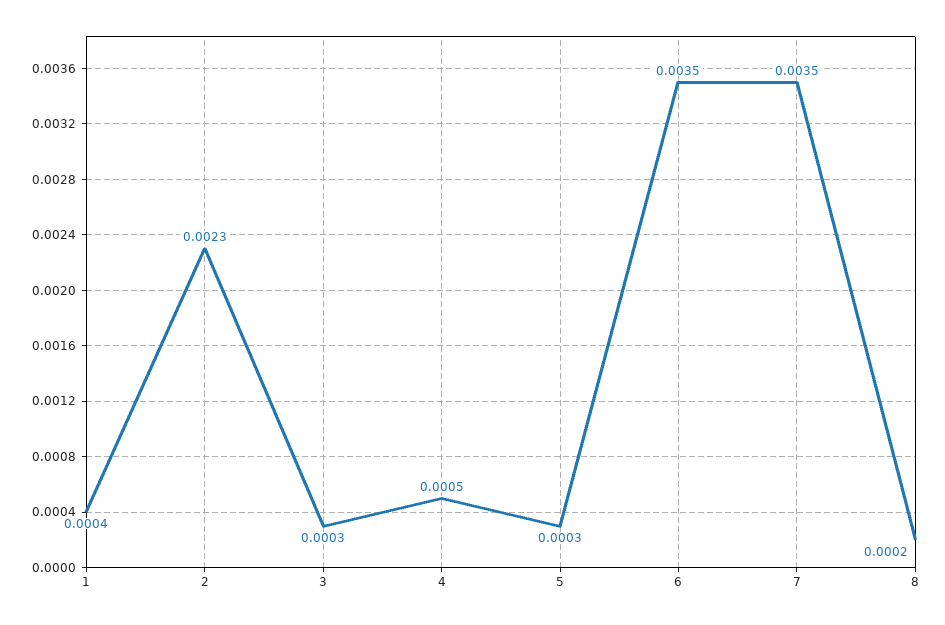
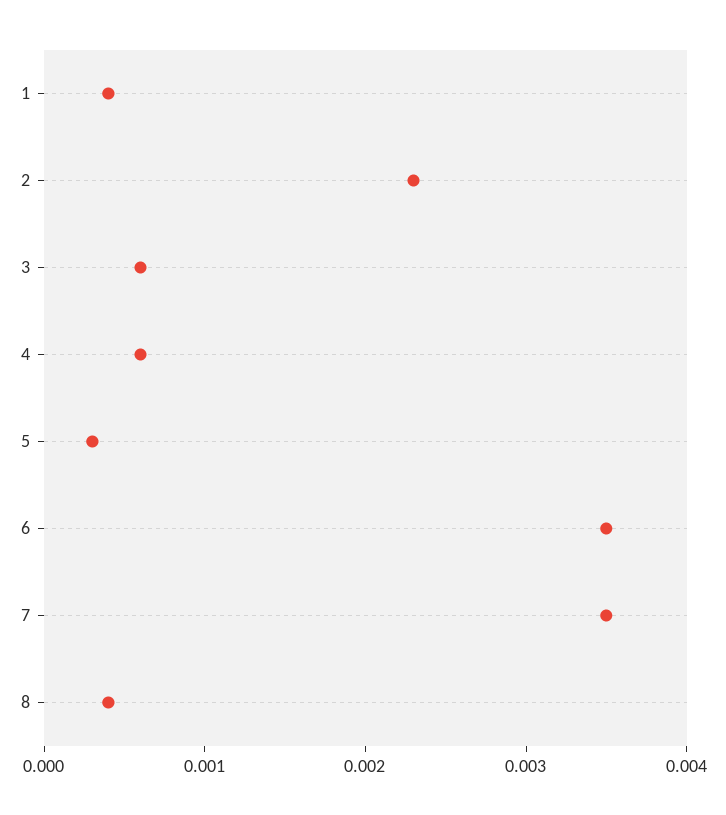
3: 0.0003 -> 0.0006
4: 0.0005 -> 0.0006
8: 0.0002 -> 0.0004

